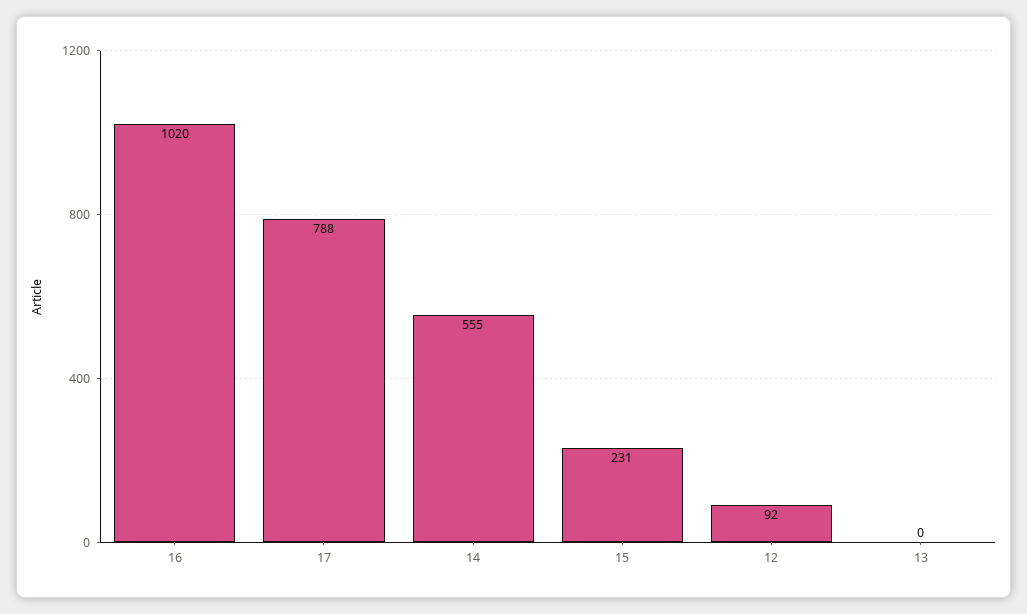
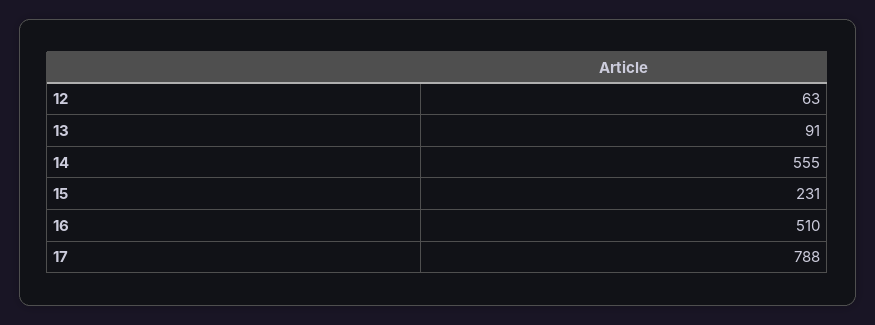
16: 1020 -> 510
12: 92 -> 63
13: 0 -> 91

